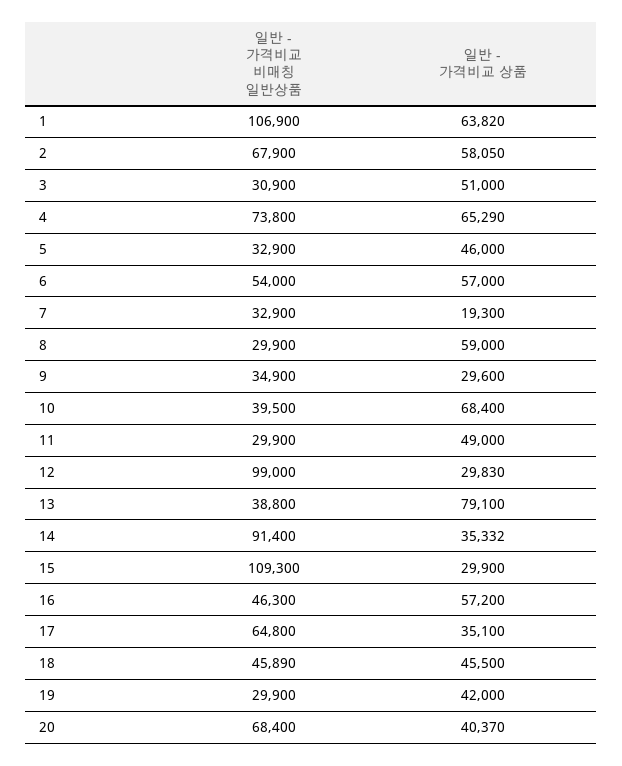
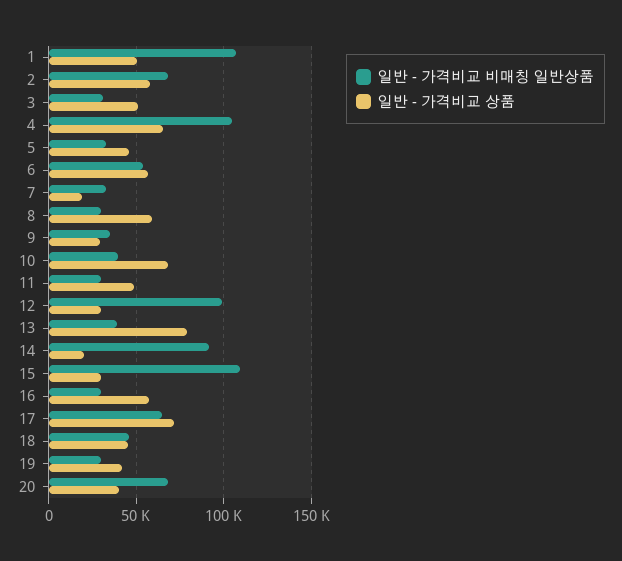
일반 - 가격비교 상품, 1: 63820 -> 50000
일반 - 가격비교 비매칭 일반상품, 4: 73800 -> 105000
일반 - 가격비교 상품, 14: 35332 -> 20000
일반 - 가격비교 비매칭 일반상품, 16: 46300 -> 30000
일반 - 가격비교 상품, 17: 35100 -> 70000

